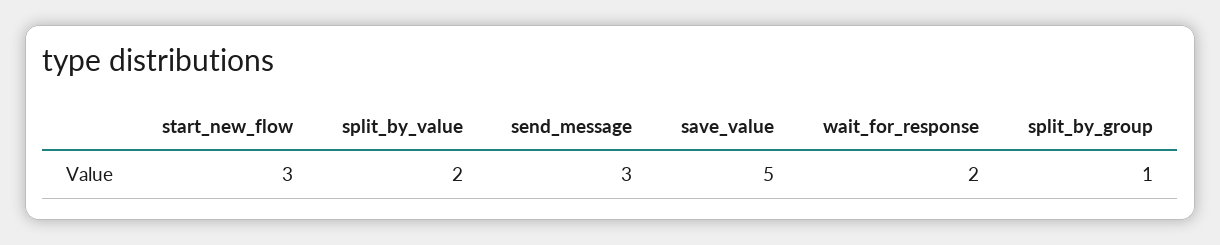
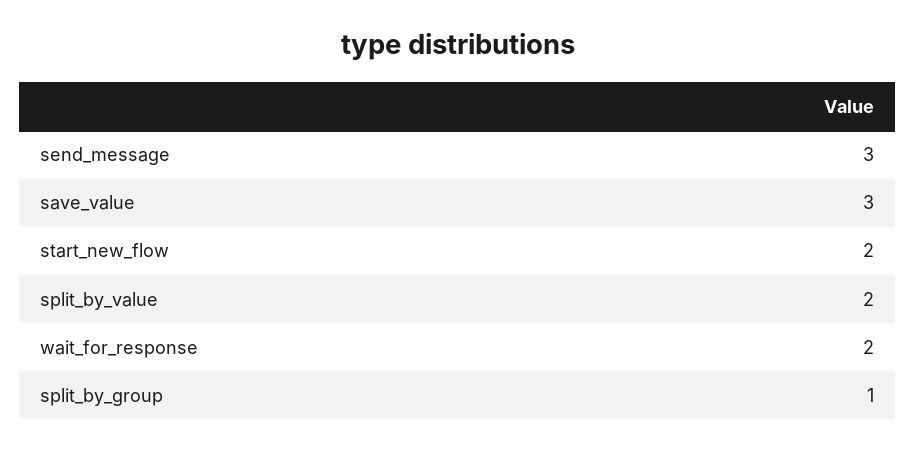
start_new_flow: 3 -> 2
save_value: 5 -> 3

